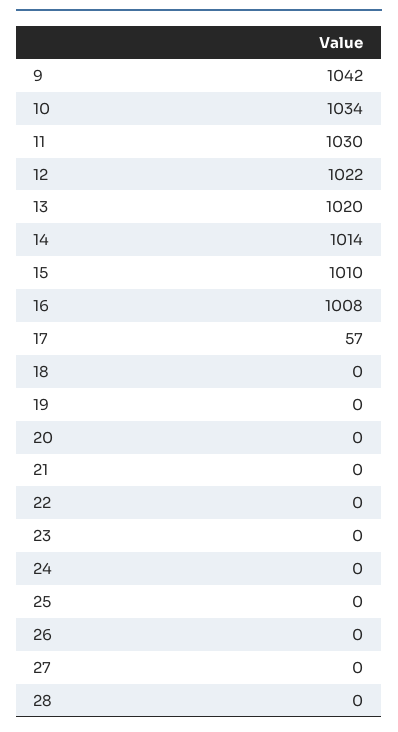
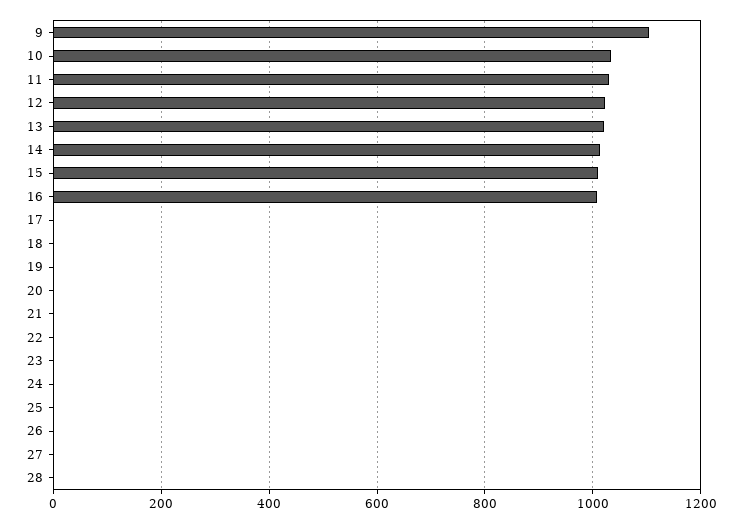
9: 1042 -> 1100
17: 57 -> 0

